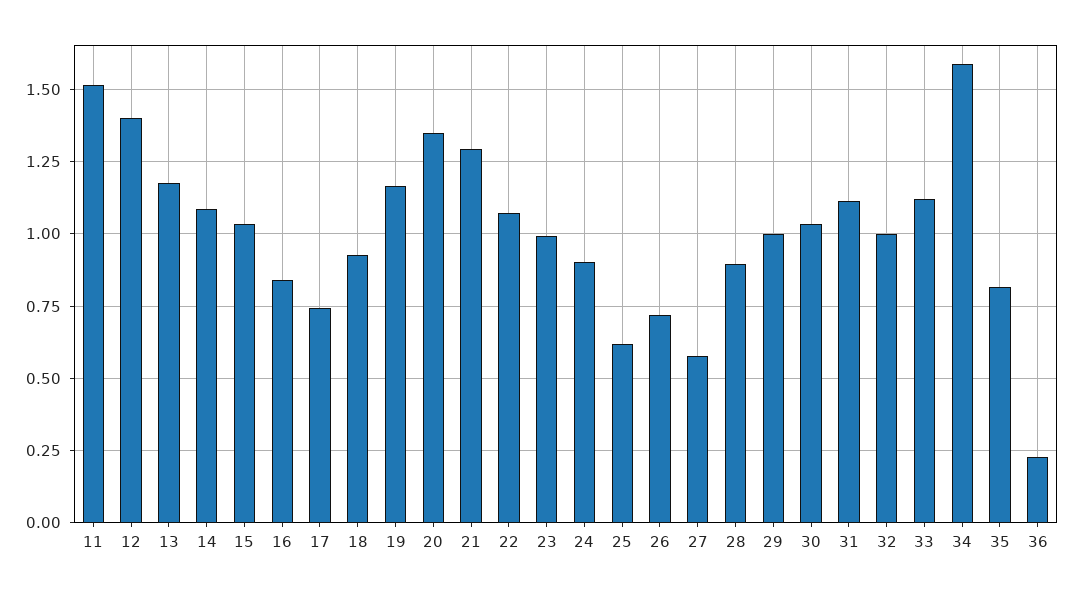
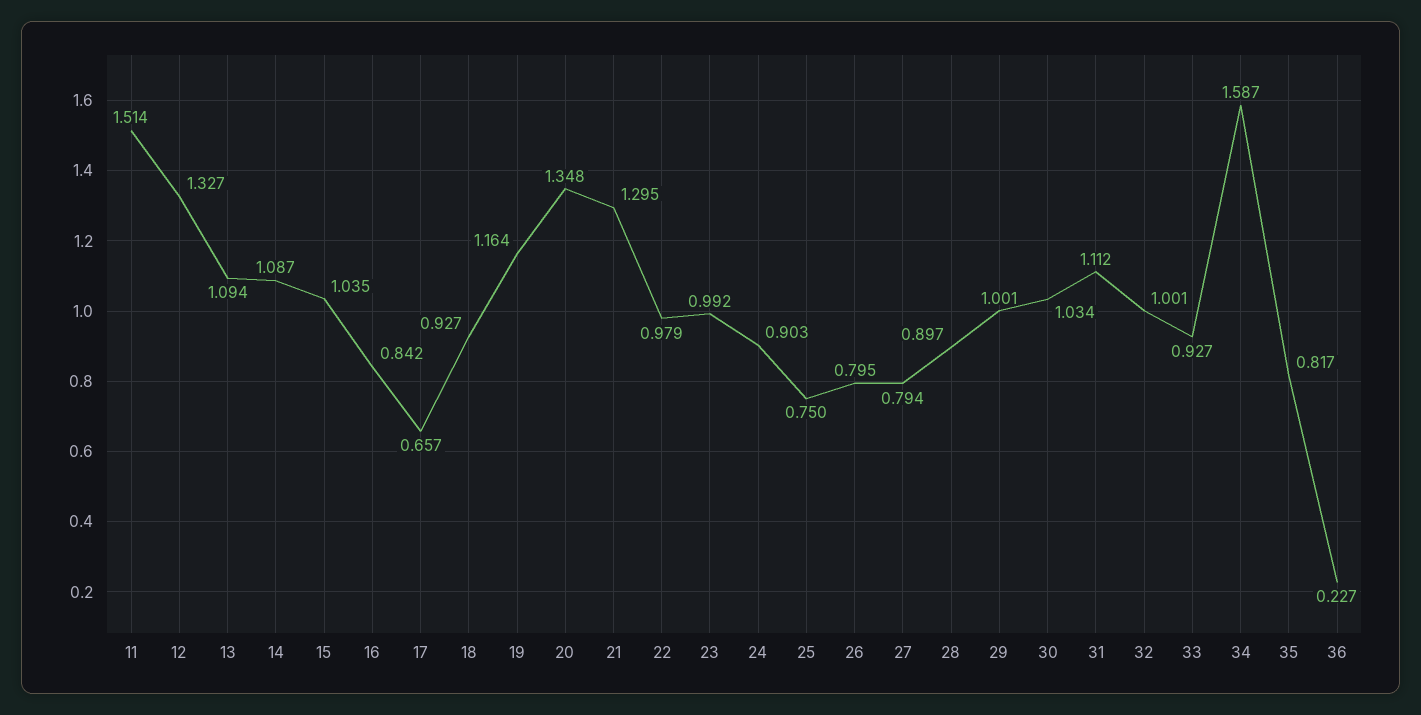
12: 1.4 -> 1.327
13: 1.175 -> 1.094
17: 0.75 -> 0.657
22: 1.075 -> 0.979
25: 0.625 -> 0.75
26: 0.725 -> 0.795
27: 0.575 -> 0.794
33: 1.125 -> 0.927

